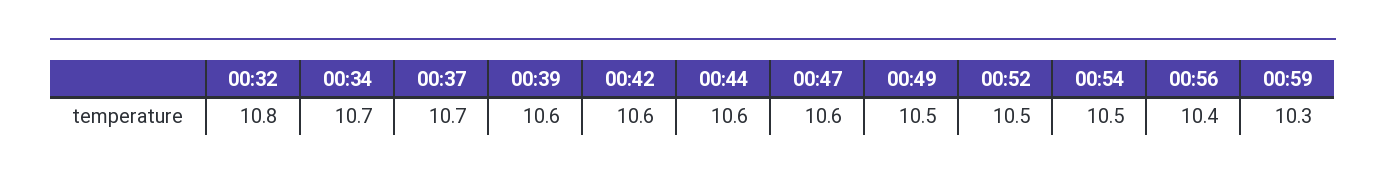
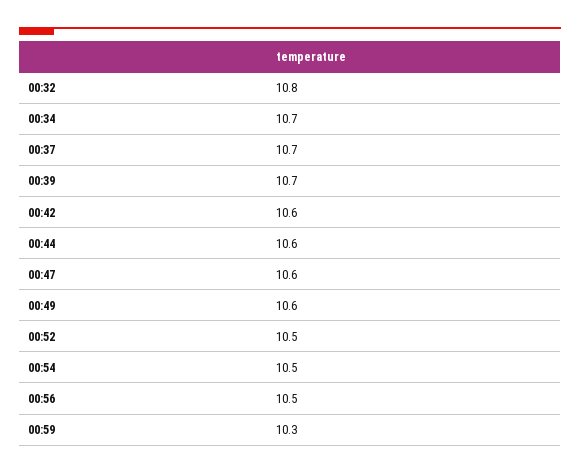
00:39: 10.6 -> 10.7
00:49: 10.5 -> 10.6
00:56: 10.4 -> 10.5

